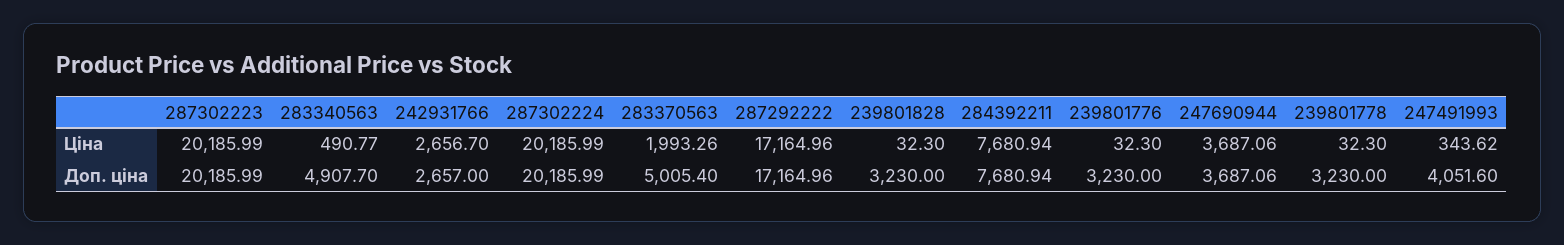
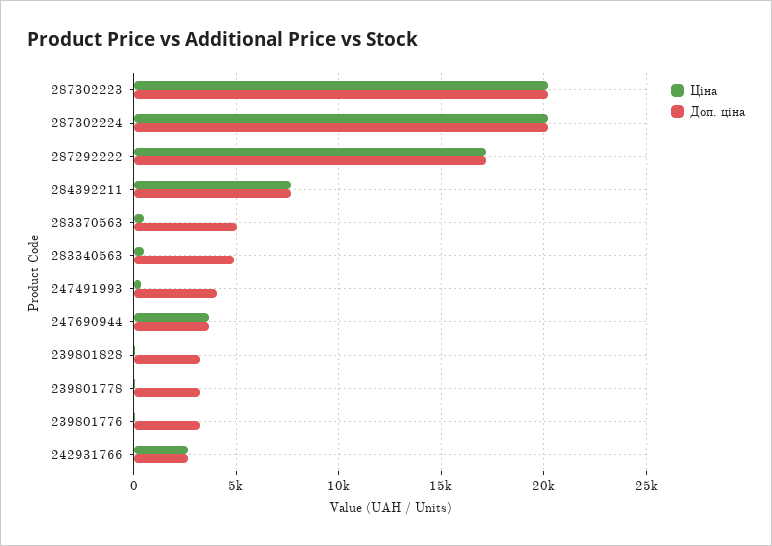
Ціна, 283370563: 1993.26 -> 500

